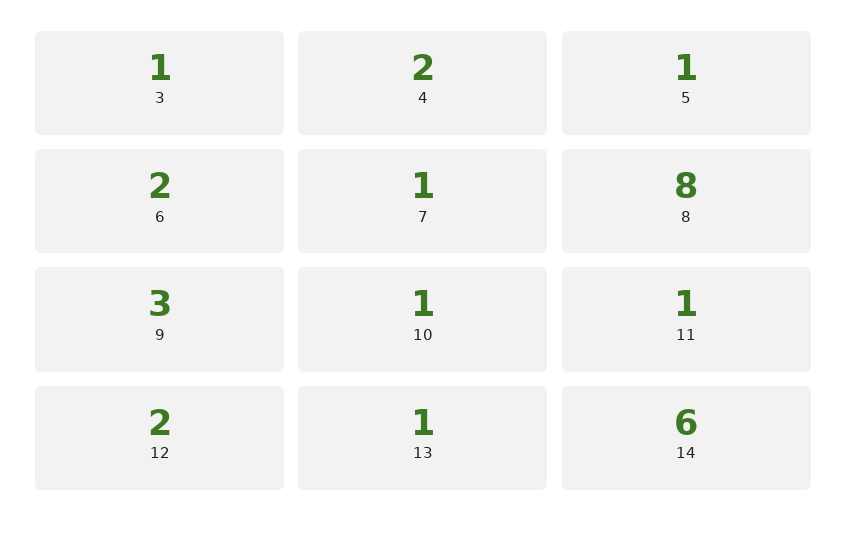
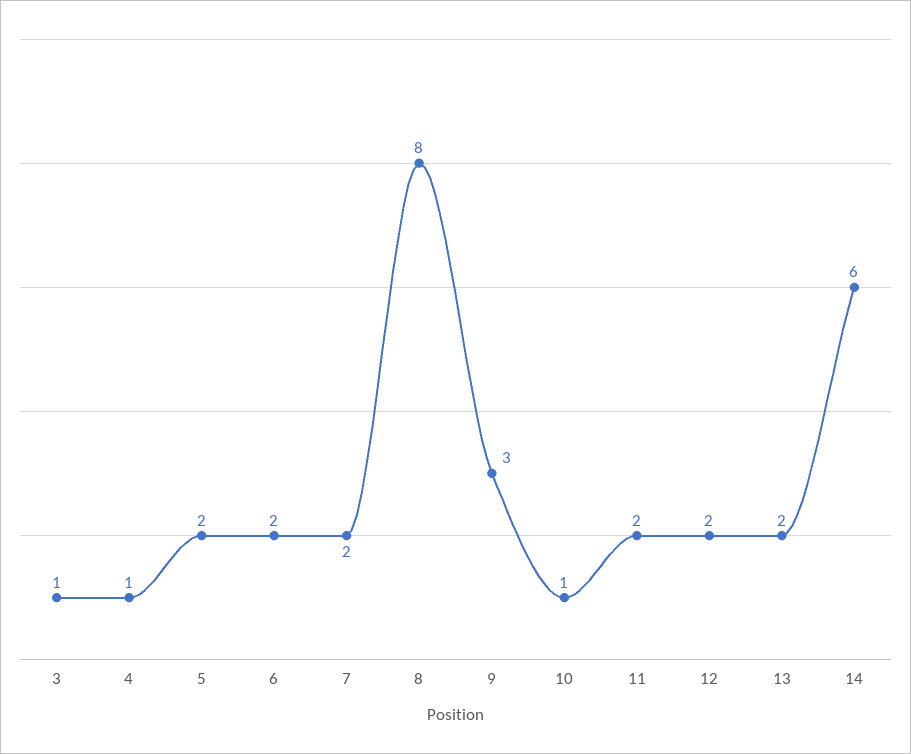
4: 2 -> 1
5: 1 -> 2
7: 1 -> 2
11: 1 -> 2
13: 1 -> 2

